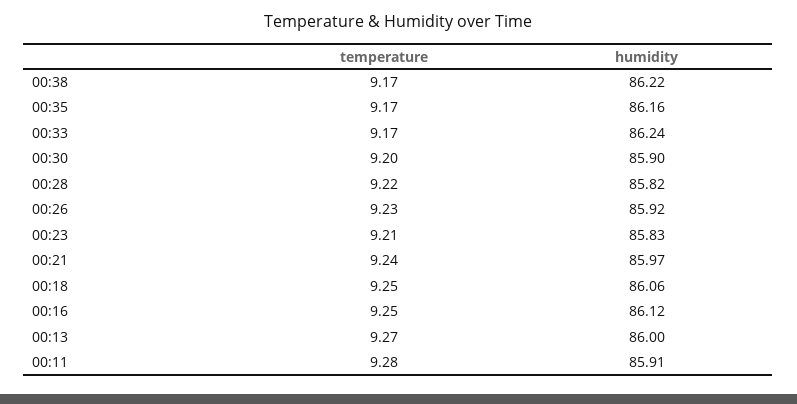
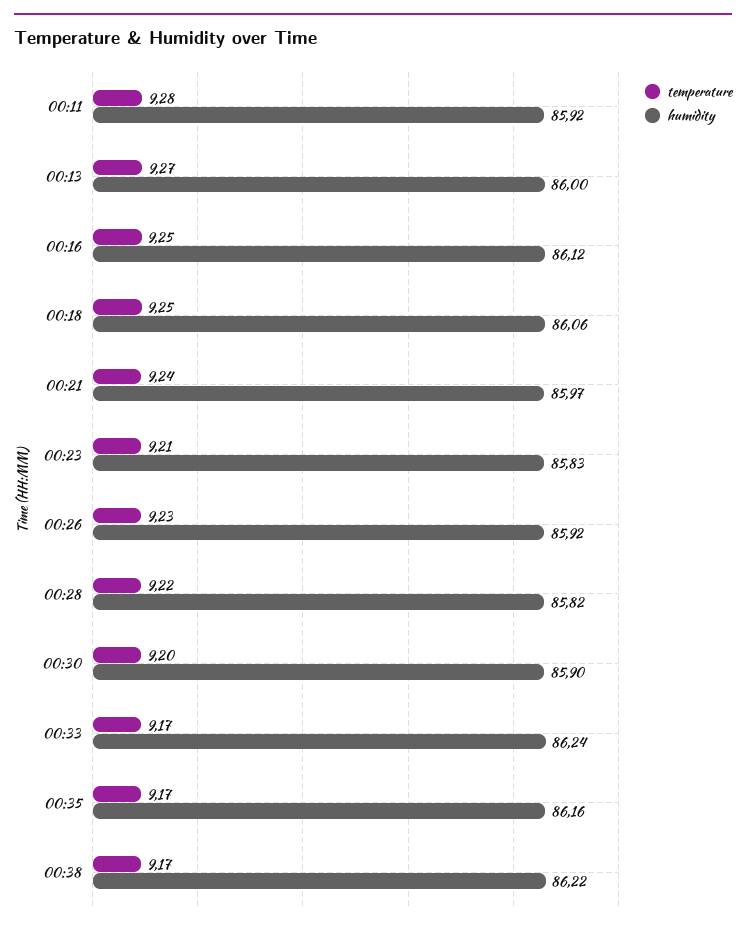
humidity, 00:11: 85.91 -> 85.92

